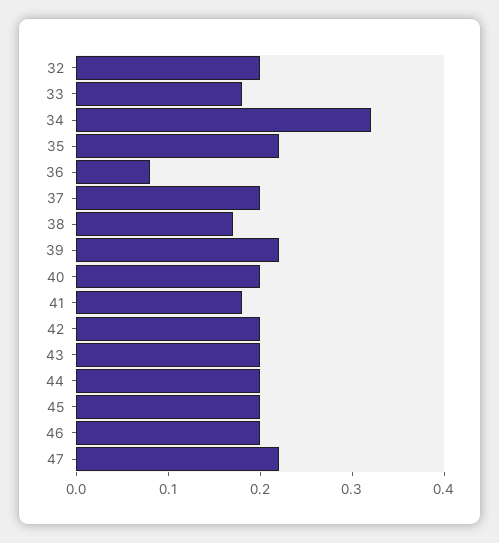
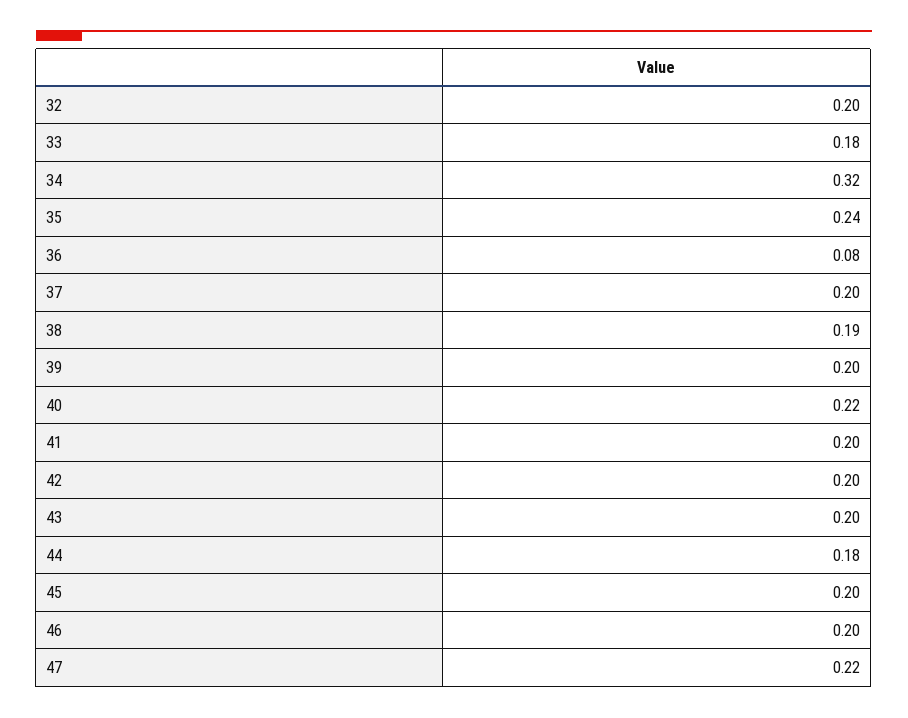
35: 0.22 -> 0.24
38: 0.17 -> 0.19
39: 0.22 -> 0.2
40: 0.2 -> 0.22
41: 0.18 -> 0.2
44: 0.2 -> 0.18

